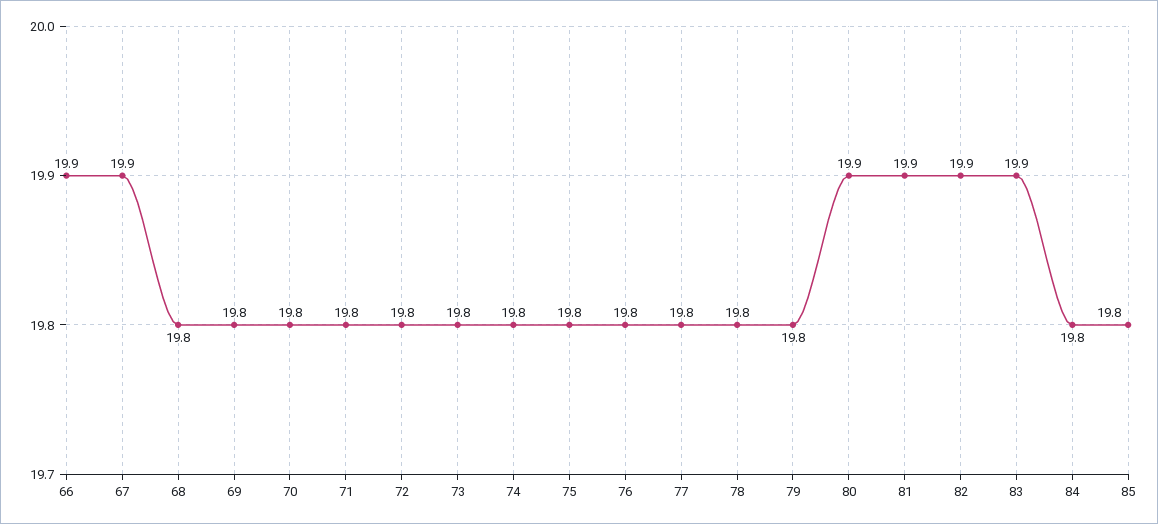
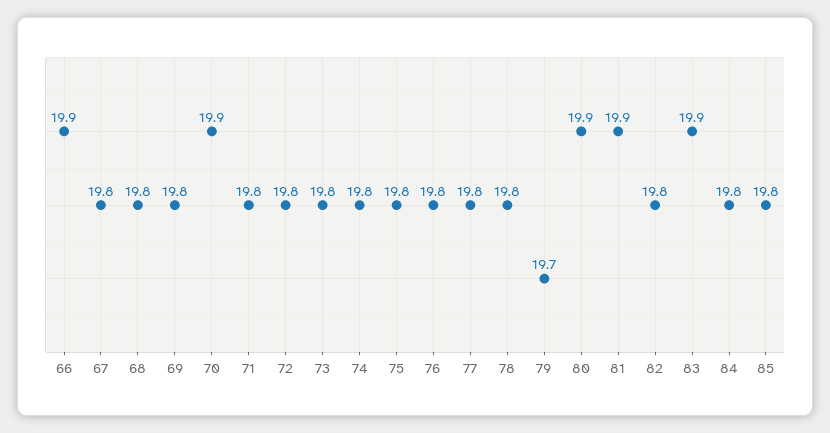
67: 19.9 -> 19.8
70: 19.8 -> 19.9
79: 19.8 -> 19.7
82: 19.9 -> 19.8

